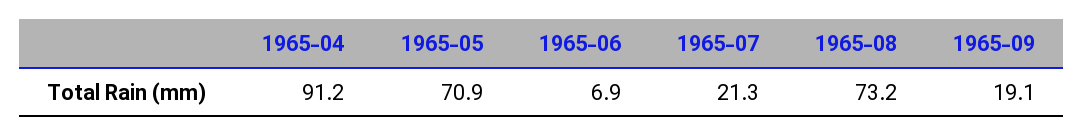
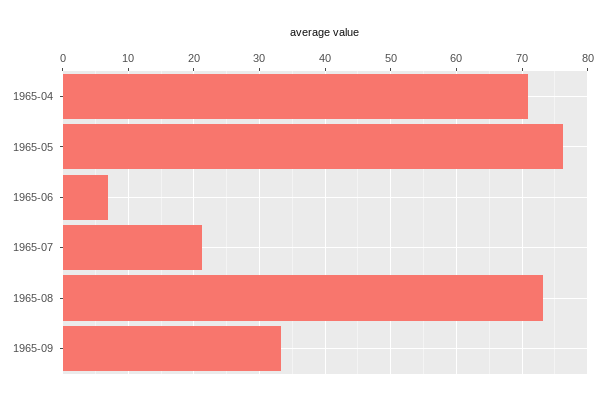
1965-04: 91.2 -> 71
1965-05: 70.9 -> 76
1965-09: 19.1 -> 33

